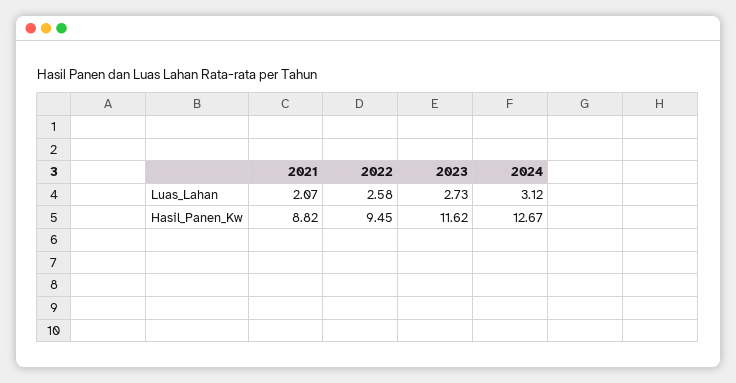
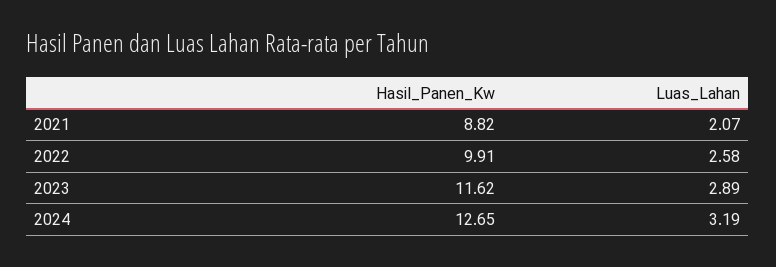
2023, Luas_Lahan: 2.73 -> 2.89
2024, Luas_Lahan: 3.12 -> 3.19
2022, Hasil_Panen_Kw: 9.45 -> 9.91
2024, Hasil_Panen_Kw: 12.67 -> 12.65

